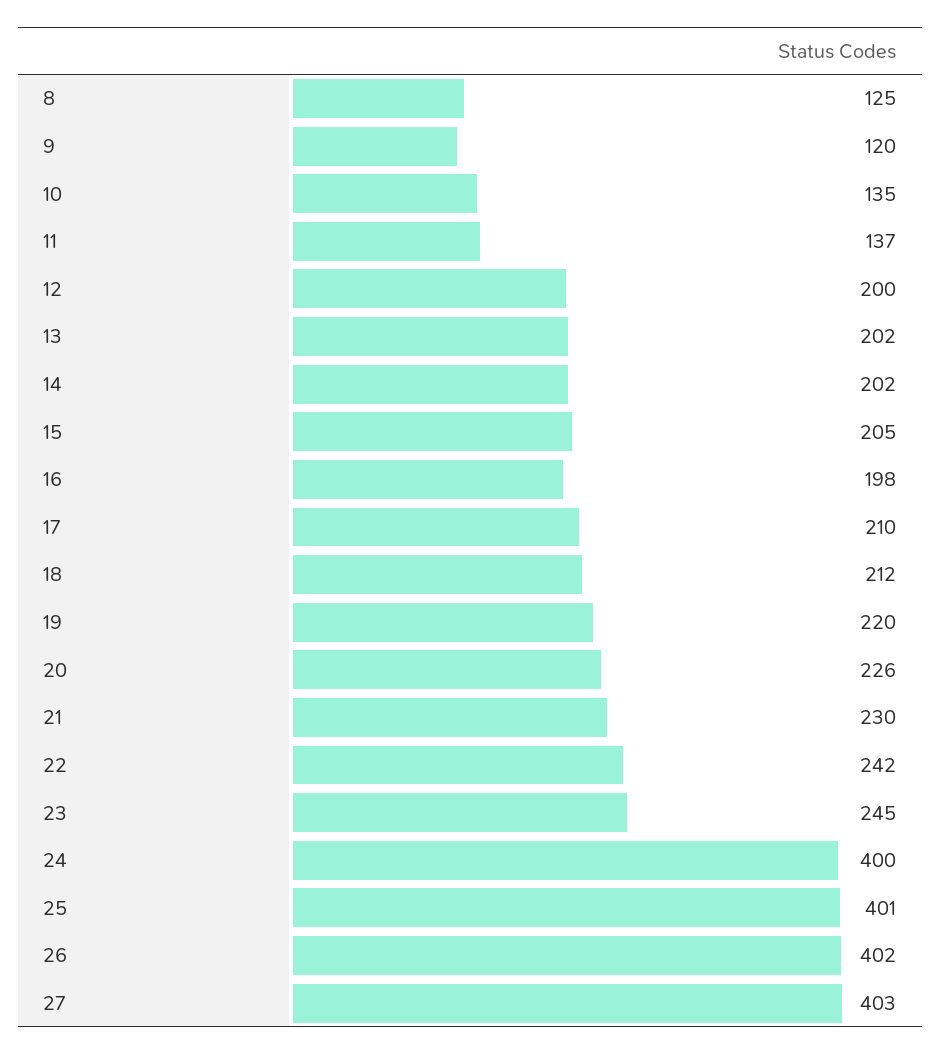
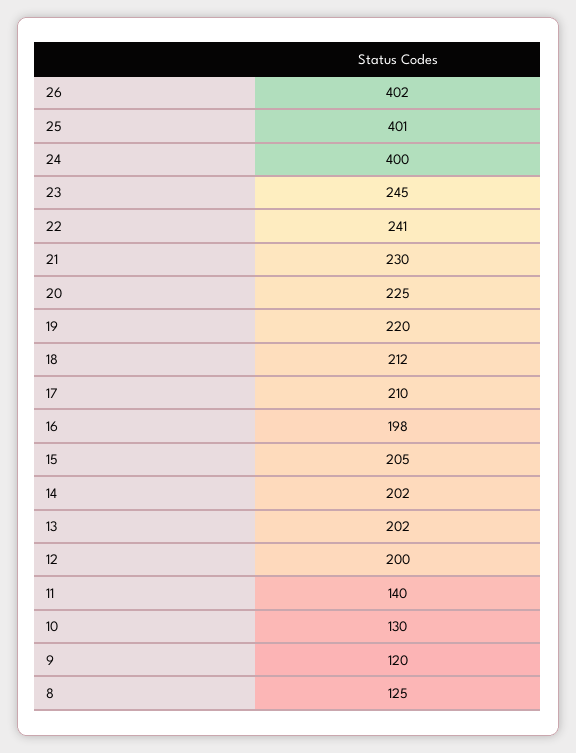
10: 135 -> 130
11: 137 -> 140
20: 226 -> 225
22: 242 -> 241
27: 403 -> none

